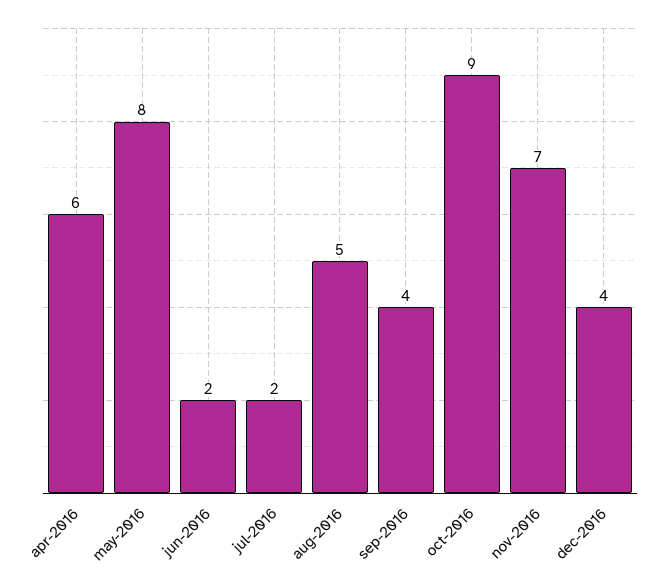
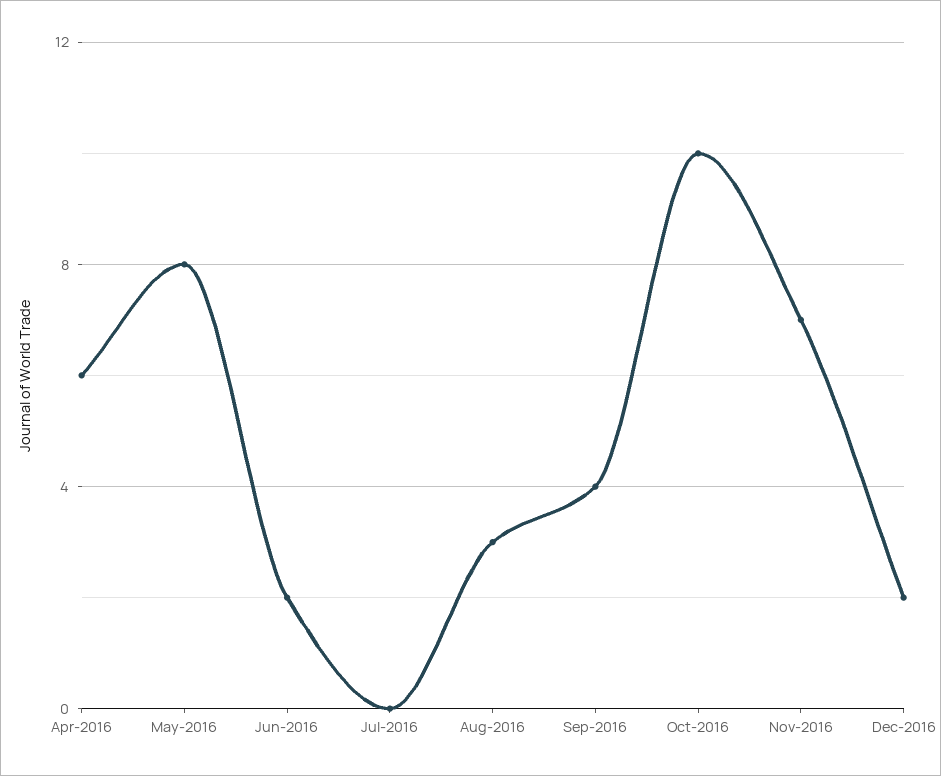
jul-2016: 2 -> 0
aug-2016: 5 -> 3
oct-2016: 9 -> 10
dec-2016: 4 -> 2

